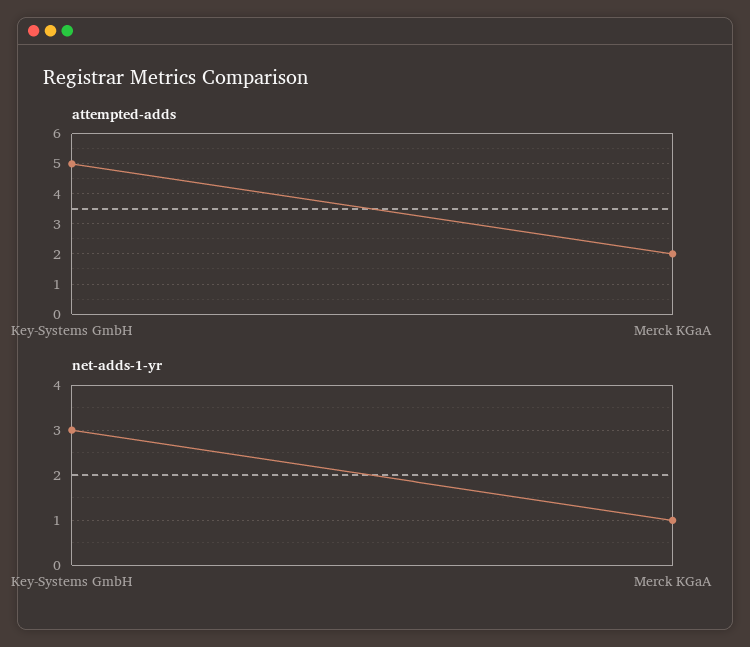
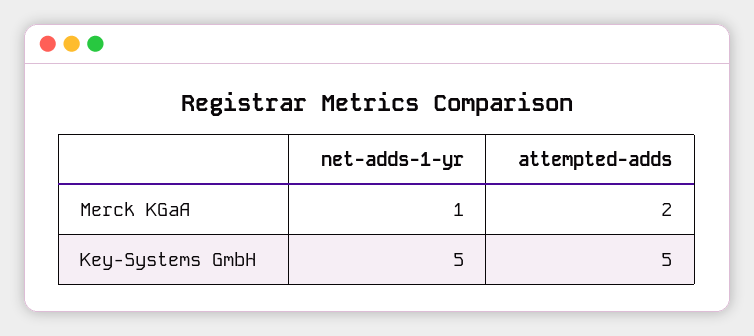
net-adds-1-yr, Key-Systems GmbH: 3 -> 5

